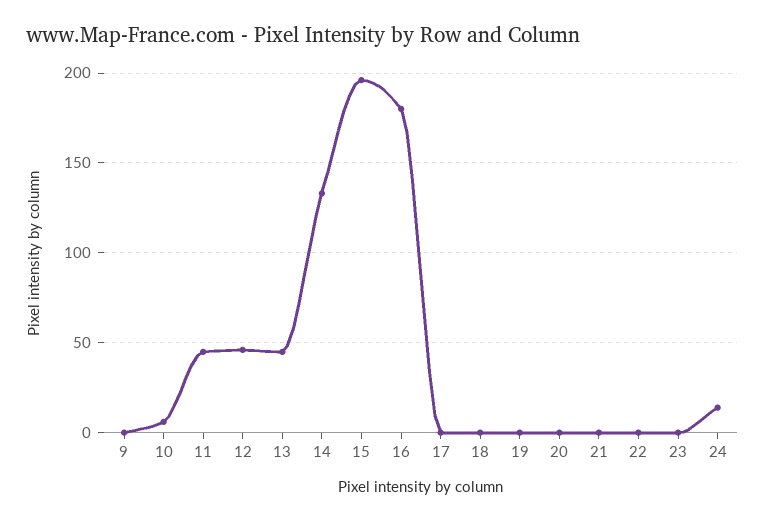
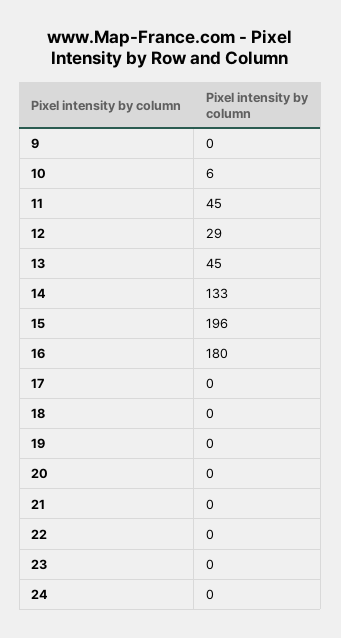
12: 45 -> 29
24: 15 -> 0

